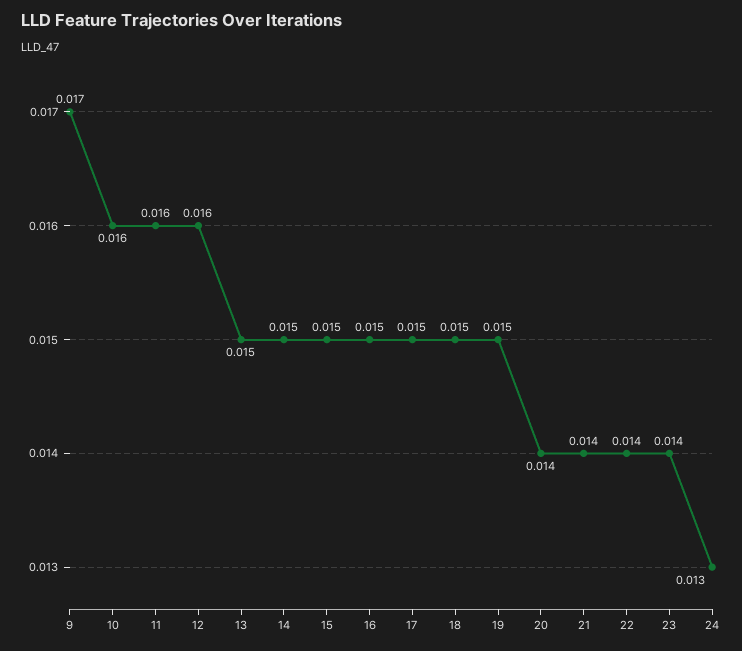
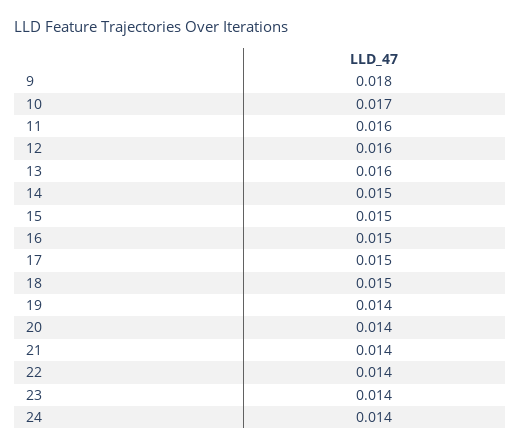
9: 0.017 -> 0.018
10: 0.016 -> 0.017
13: 0.015 -> 0.016
19: 0.015 -> 0.014
24: 0.013 -> 0.014

